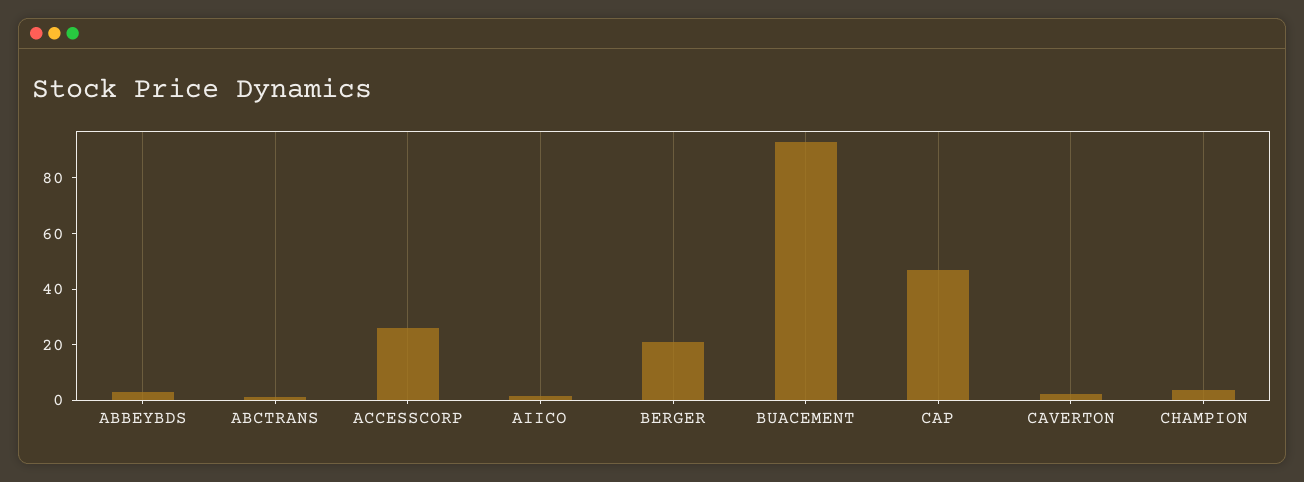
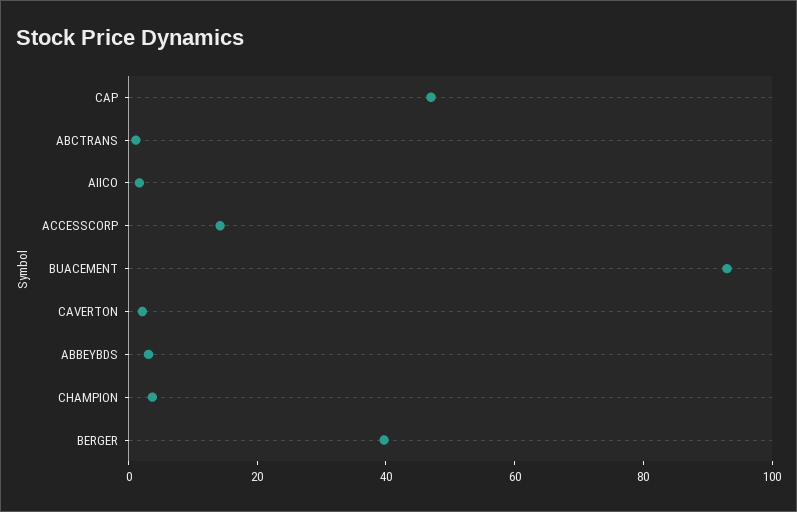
ACCESSCORP: 25 -> 15
BERGER: 20 -> 40

